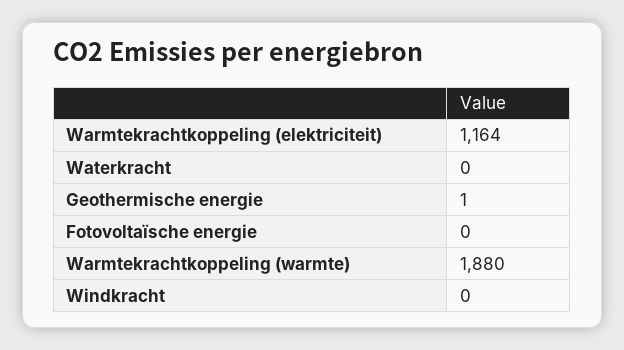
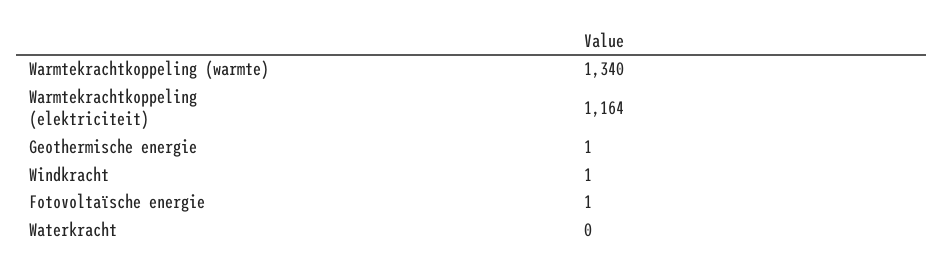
Fotovoltaïsche energie: 0 -> 1
Warmtekrachtkoppeling (warmte): 1880 -> 1340
Windkracht: 0 -> 1

